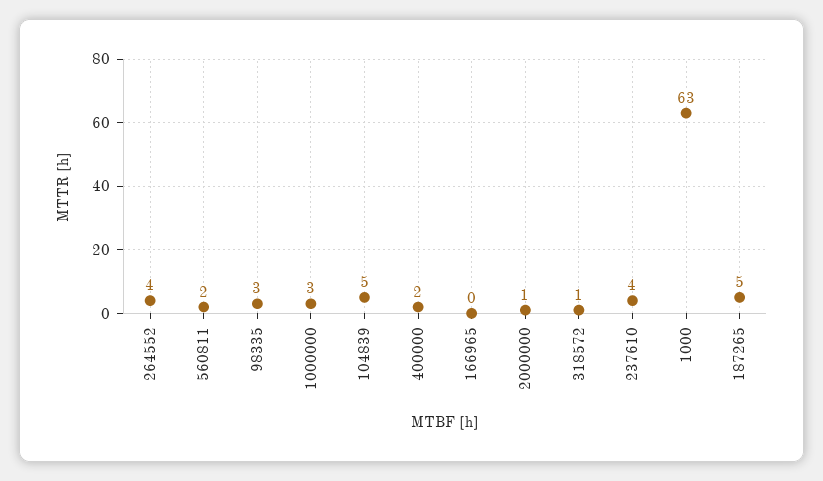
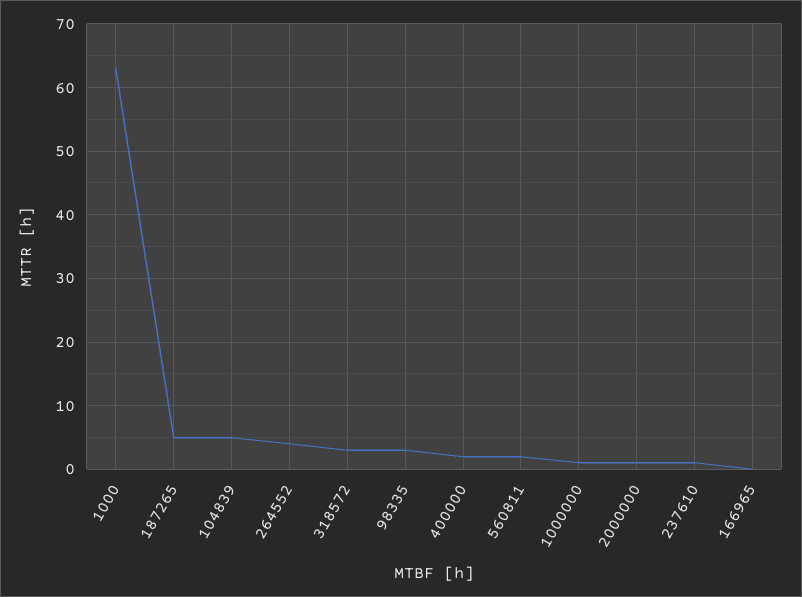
1000000: 3 -> 1
318572: 1 -> 3
237610: 4 -> 1

